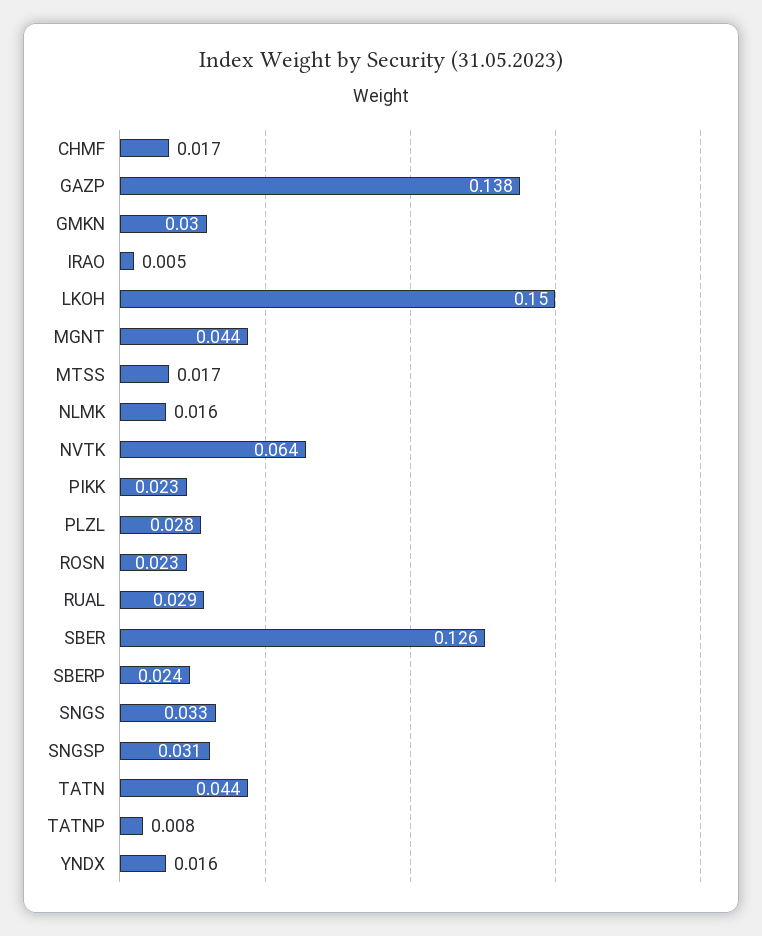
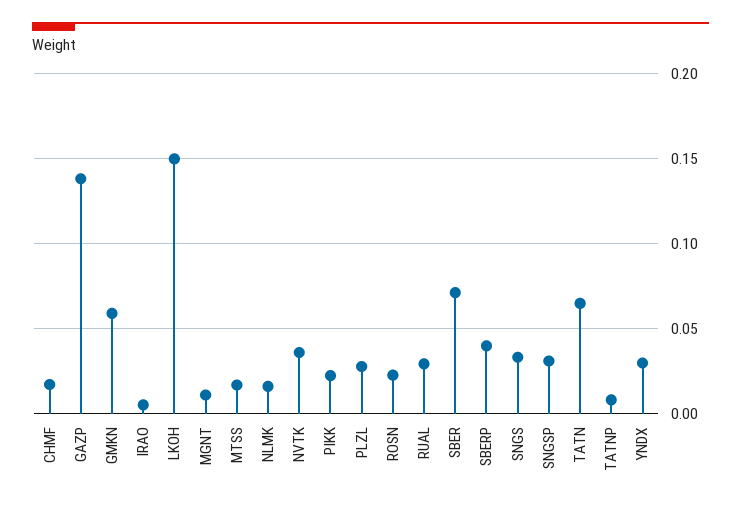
GMKN: 0.03 -> 0.06
MGNT: 0.044 -> 0.01
NVTK: 0.064 -> 0.035
SBER: 0.126 -> 0.07
SBERP: 0.024 -> 0.04
TATN: 0.044 -> 0.065
YNDX: 0.016 -> 0.03

